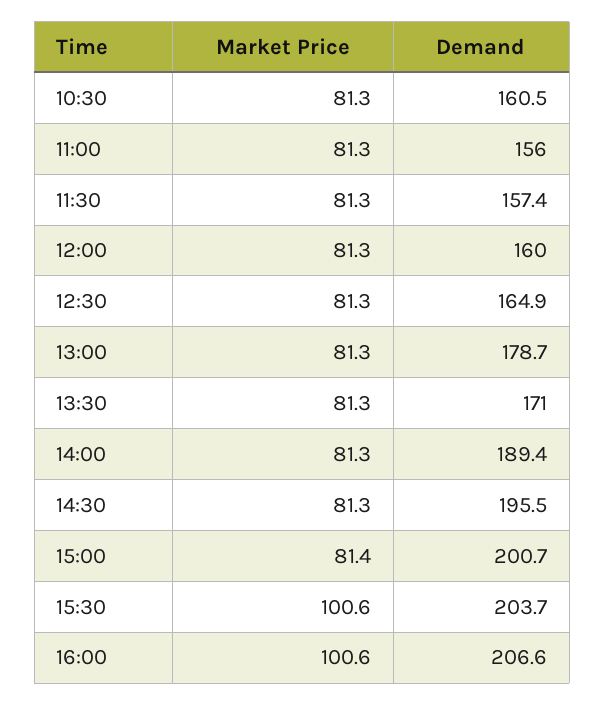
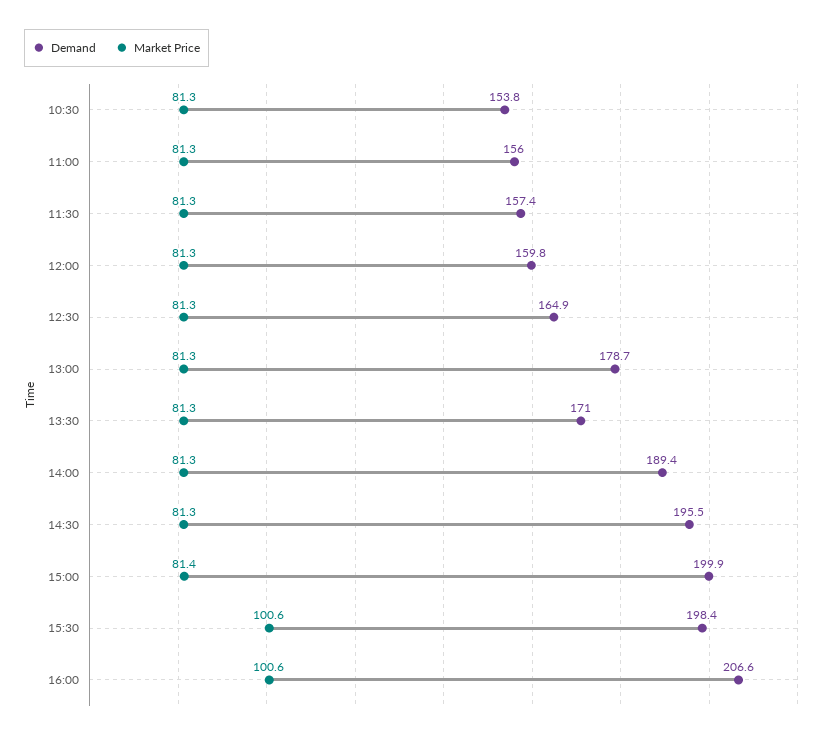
Demand, 10:30: 160.5 -> 153.8
Demand, 12:00: 160 -> 159.8
Demand, 15:00: 200.7 -> 199.9
Demand, 15:30: 203.7 -> 198.4

